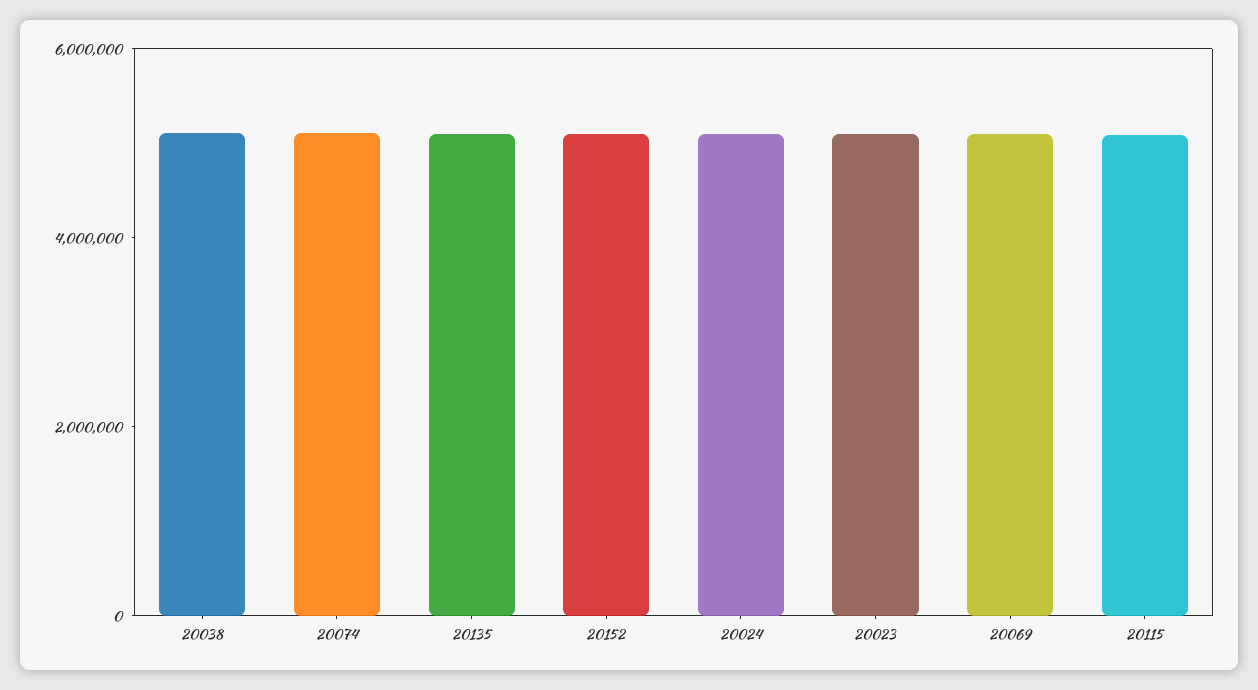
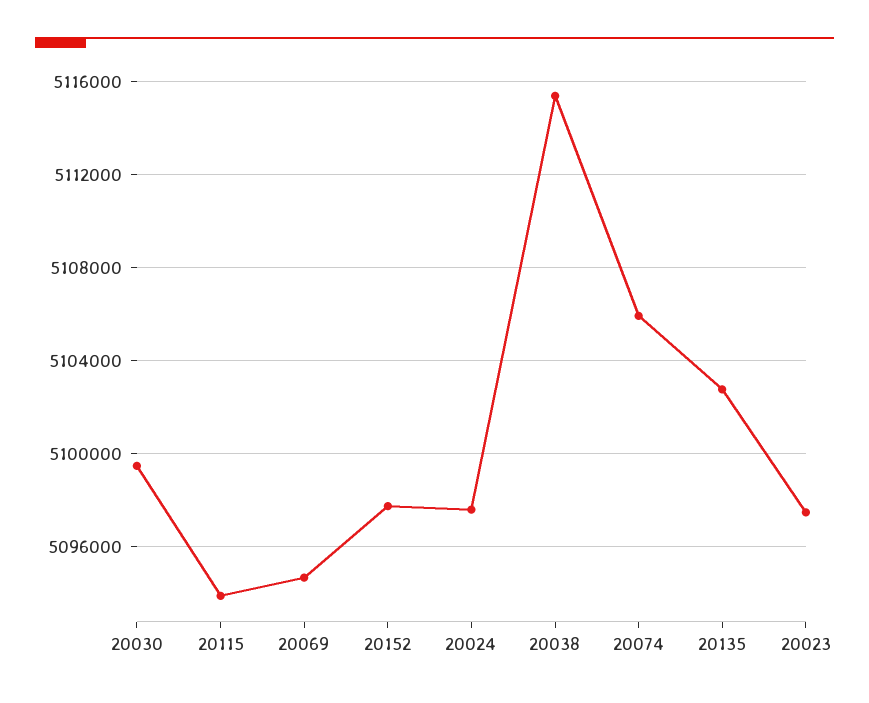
20030: none -> 5099500

